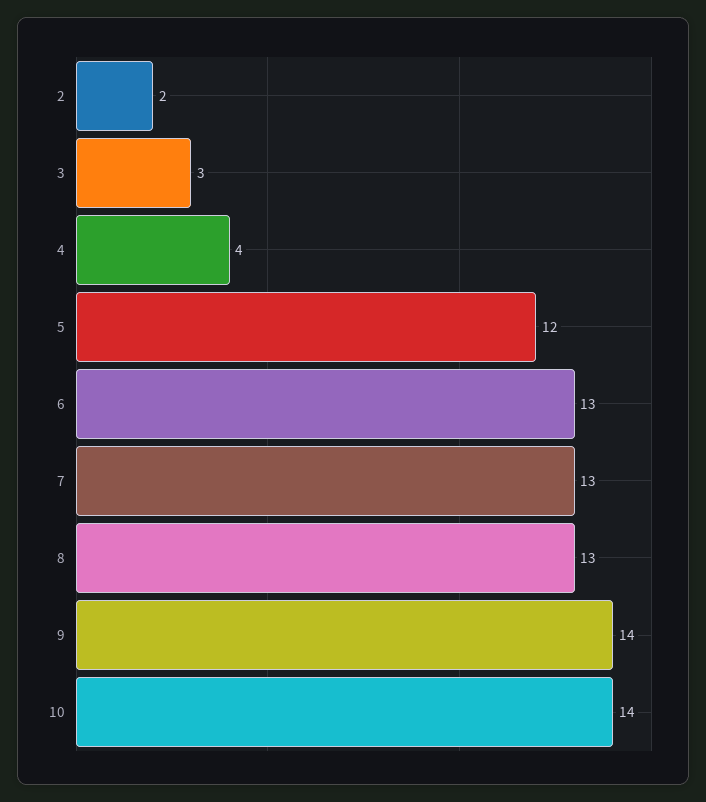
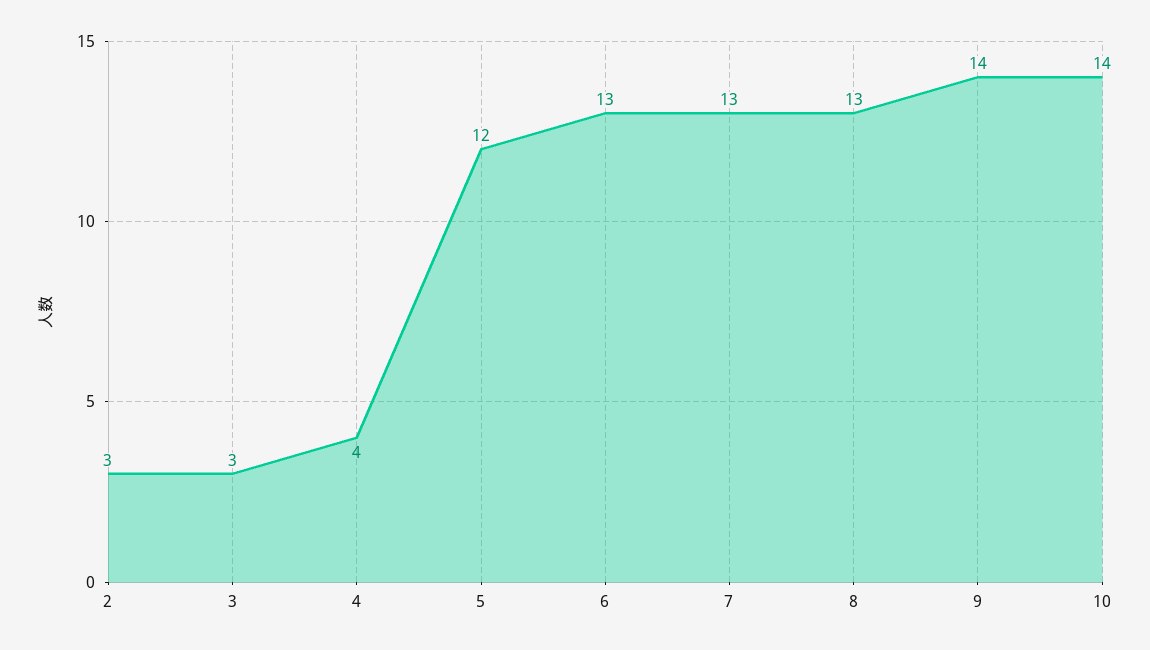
2: 2 -> 3

